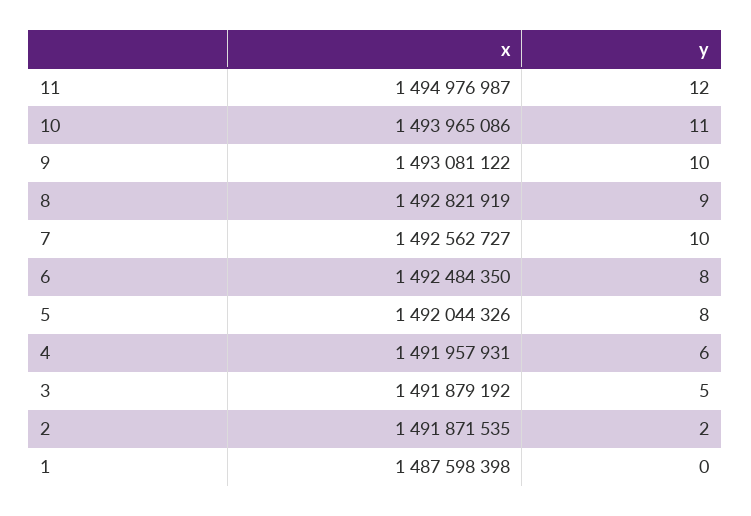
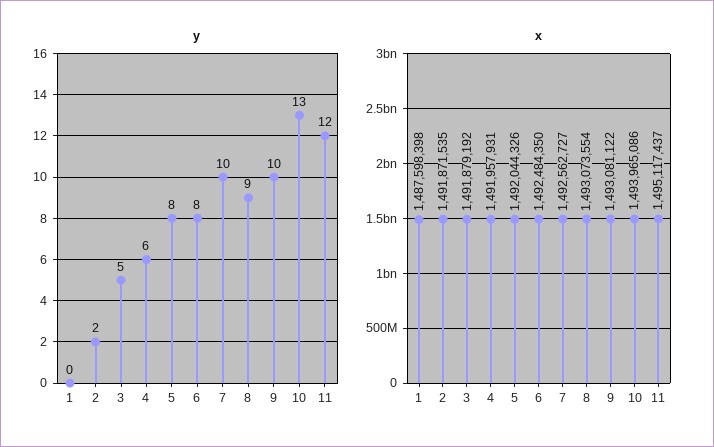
x, 11: 1494976987 -> 1495117437
y, 10: 11 -> 13
x, 8: 1492821919 -> 1493073554

